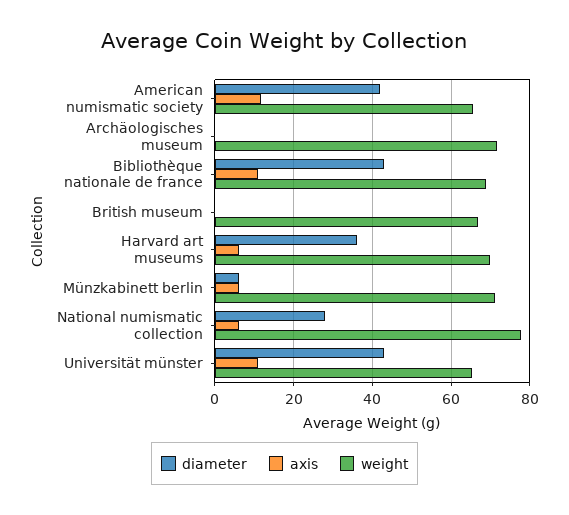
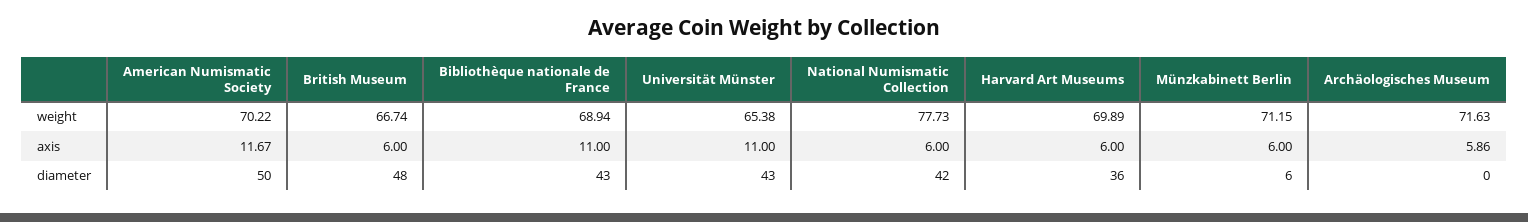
diameter, American numismatic society: 42 -> 50
weight, American numismatic society: 66 -> 70.22
axis, Archäologisches museum: 0 -> 5.86
diameter, British museum: 0 -> 48
axis, British museum: 0 -> 6
diameter, National numismatic collection: 28 -> 42

